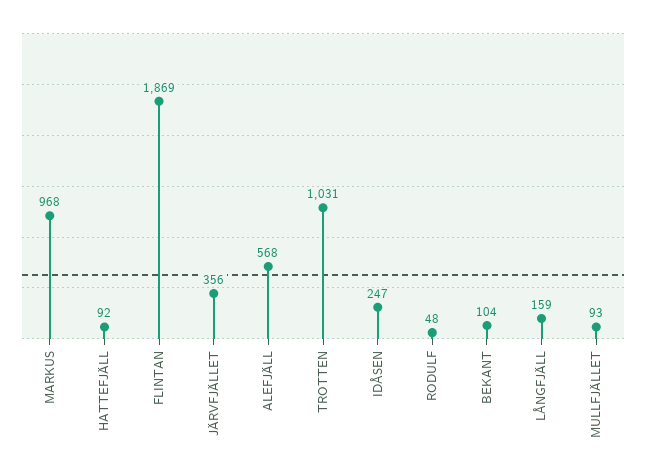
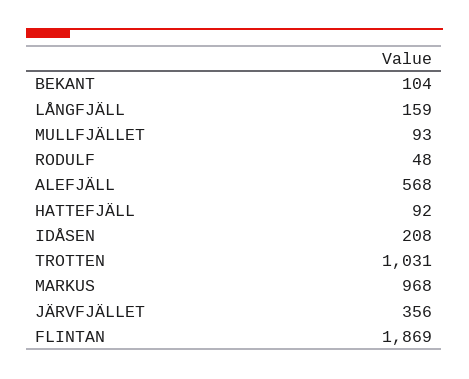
IDÅSEN: 247 -> 208

